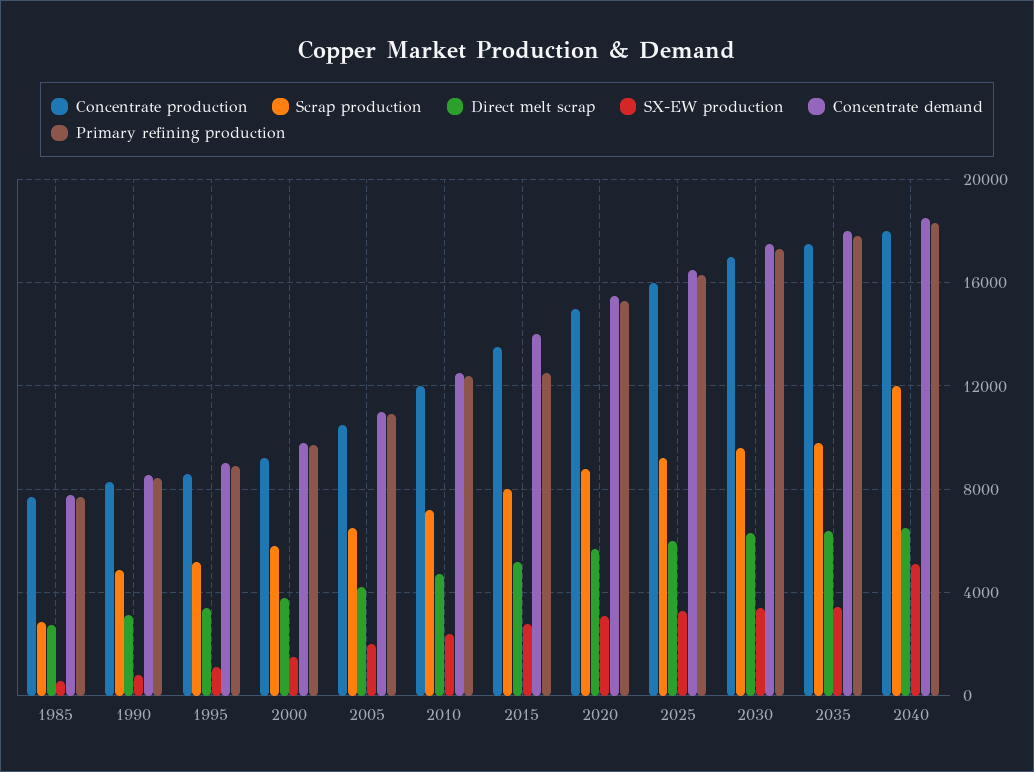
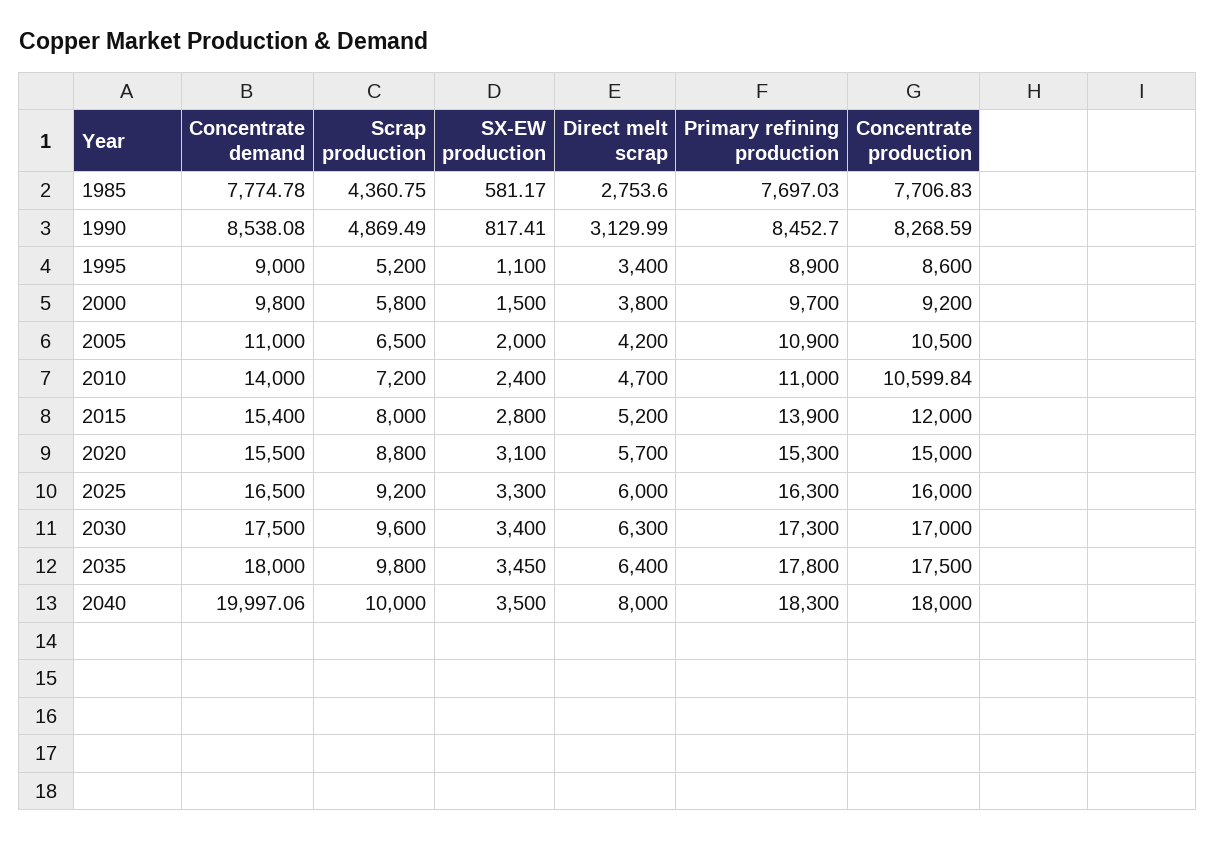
Scrap production, 1985: 3000 -> 4360.75
Concentrate production, 2010: 12000 -> 10599.84
Concentrate demand, 2010: 12500 -> 14000
Primary refining production, 2010: 12500 -> 11000
Concentrate production, 2015: 13500 -> 12000
Concentrate demand, 2015: 14000 -> 15400
Primary refining production, 2015: 12500 -> 13900
Scrap production, 2040: 12000 -> 10000
Direct melt scrap, 2040: 6500 -> 8000
SX-EW production, 2040: 5000 -> 3500
Concentrate demand, 2040: 18500 -> 19997.06

